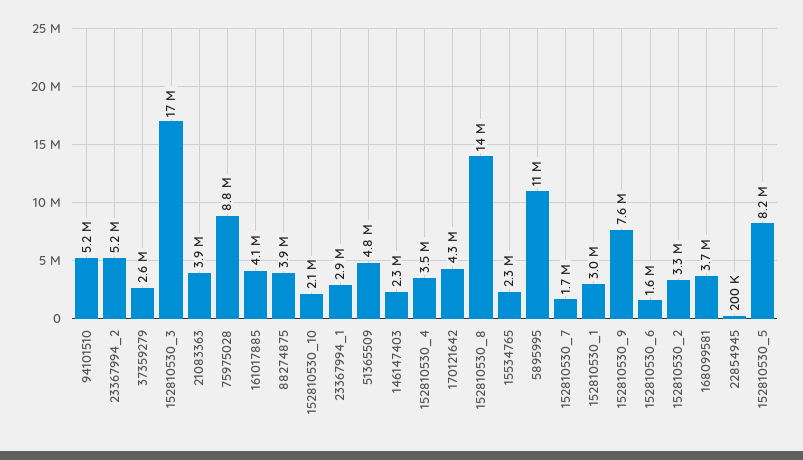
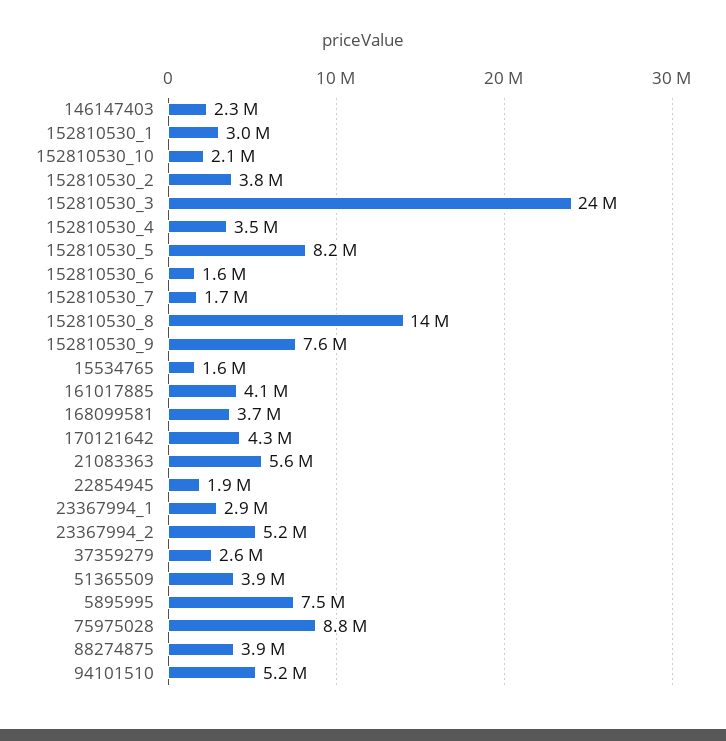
152810530_3: 17000000 -> 24000000
21083363: 3900000 -> 5600000
51365509: 4800000 -> 3900000
15534765: 2300000 -> 1600000
5895995: 11000000 -> 7500000
152810530_2: 3300000 -> 3800000
22854945: 200000 -> 1900000

